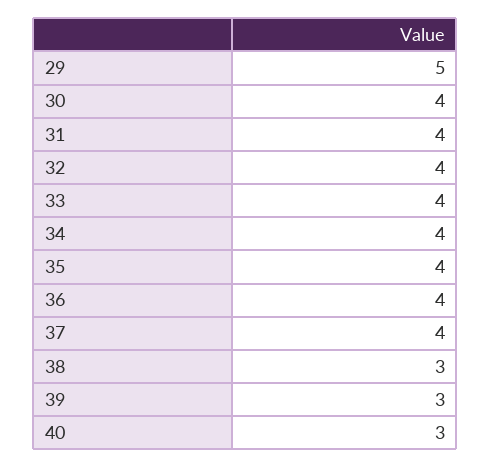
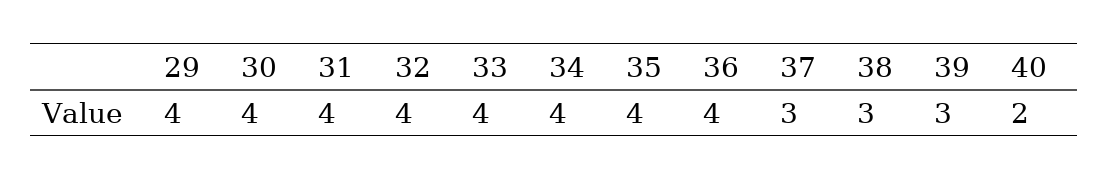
29: 5 -> 4
37: 4 -> 3
40: 3 -> 2

